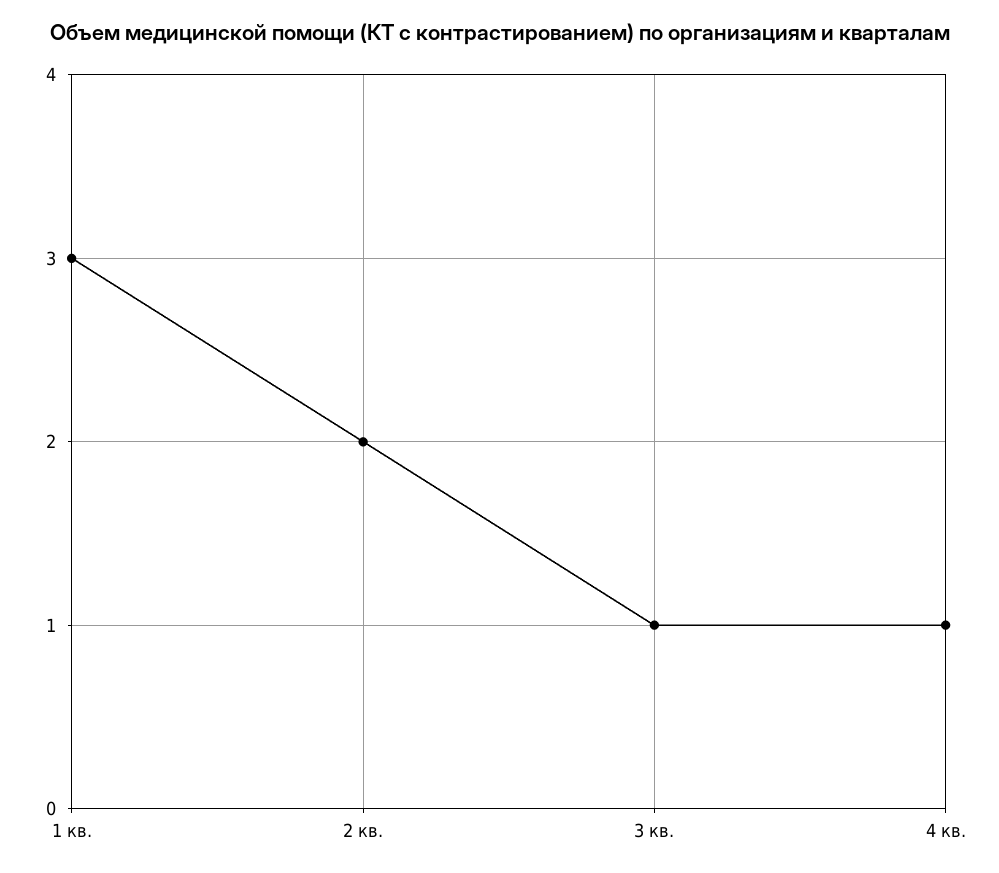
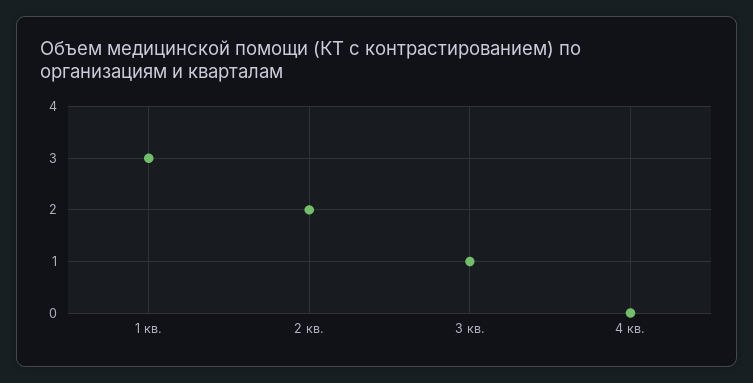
4 кв.: 1 -> 0

